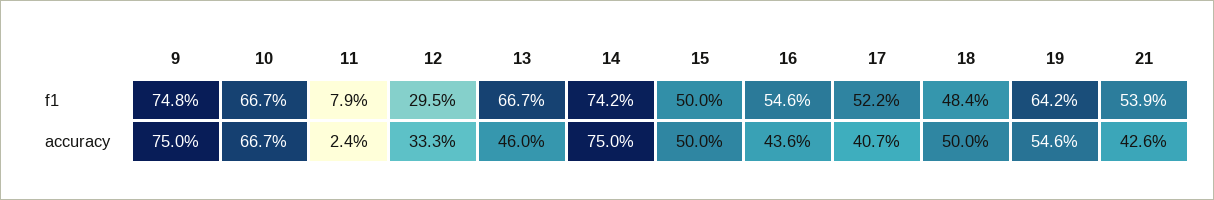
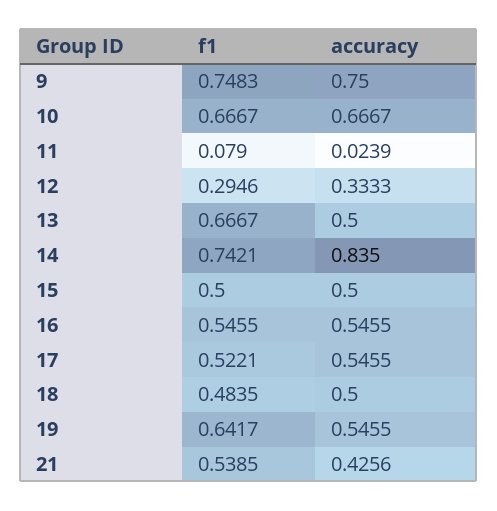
13, accuracy: 0.46 -> 0.5
14, accuracy: 0.75 -> 0.835
16, accuracy: 0.436 -> 0.5455
17, accuracy: 0.407 -> 0.5455

